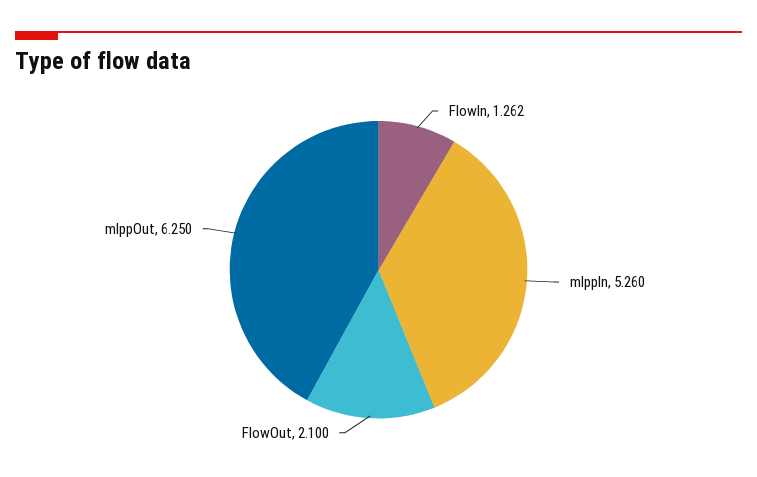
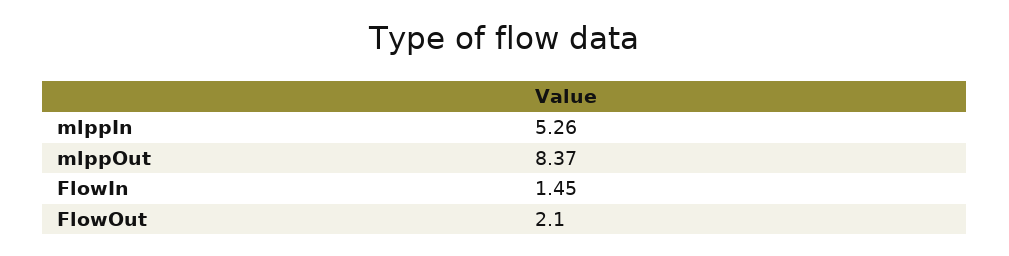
FlowIn: 1.262 -> 1.45
mlppOut: 6.25 -> 8.37

